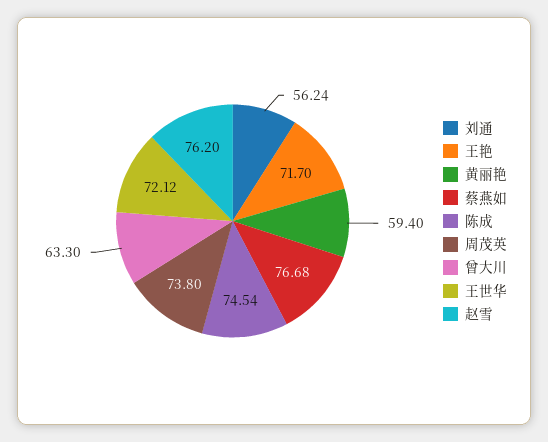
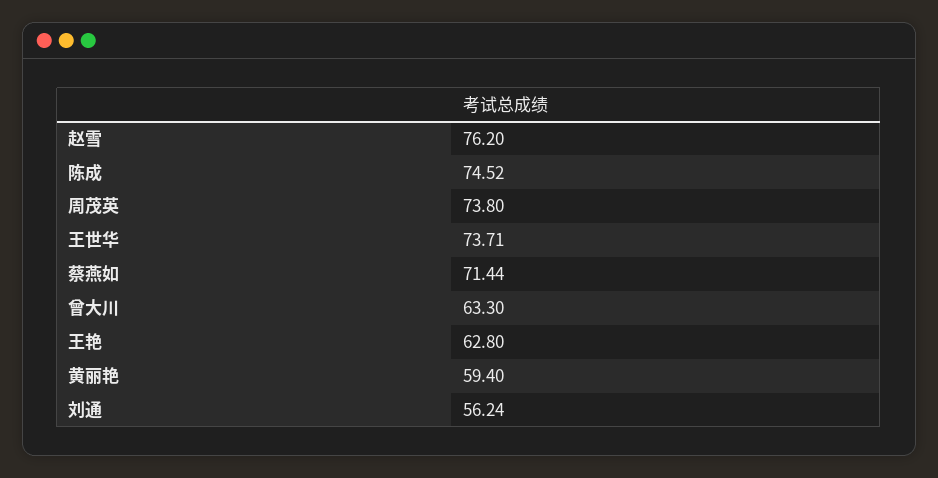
王艳: 71.7 -> 62.8
蔡燕如: 76.68 -> 71.44
陈成: 74.54 -> 74.52
王世华: 72.12 -> 73.71

